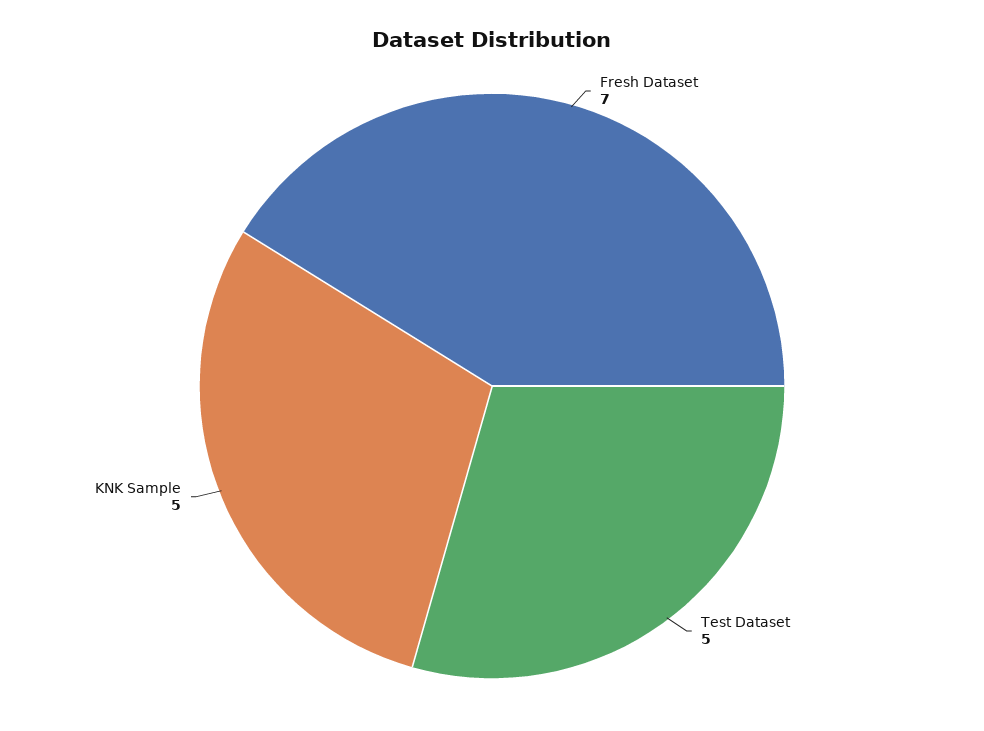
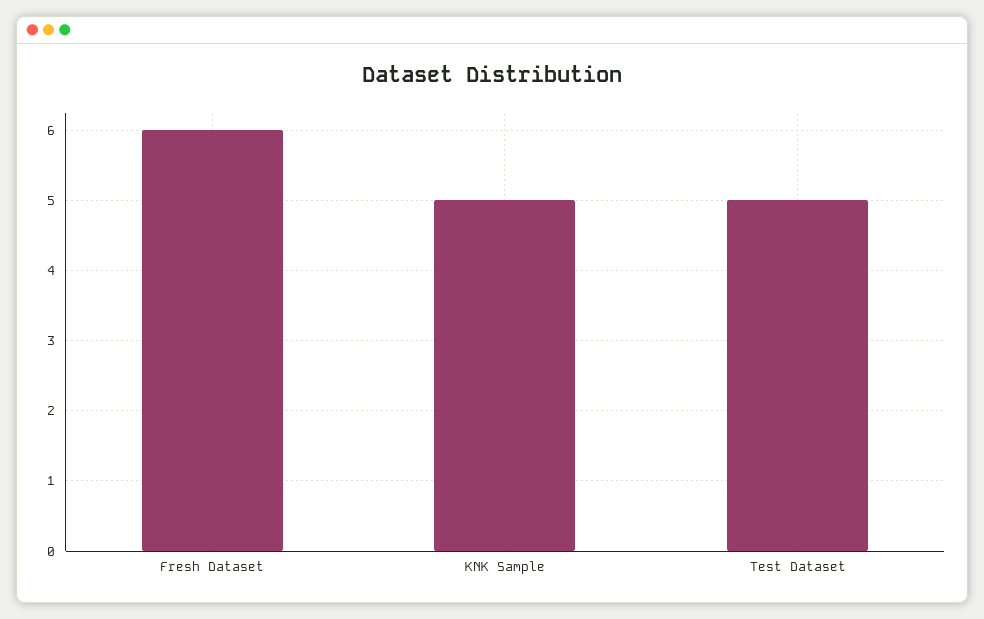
Fresh Dataset: 7 -> 6

